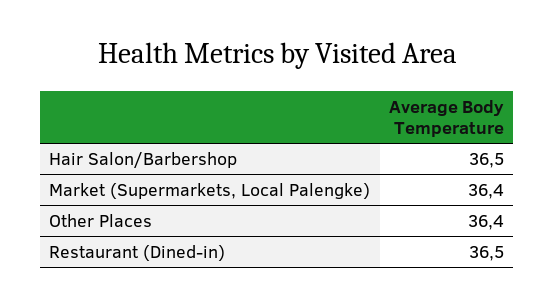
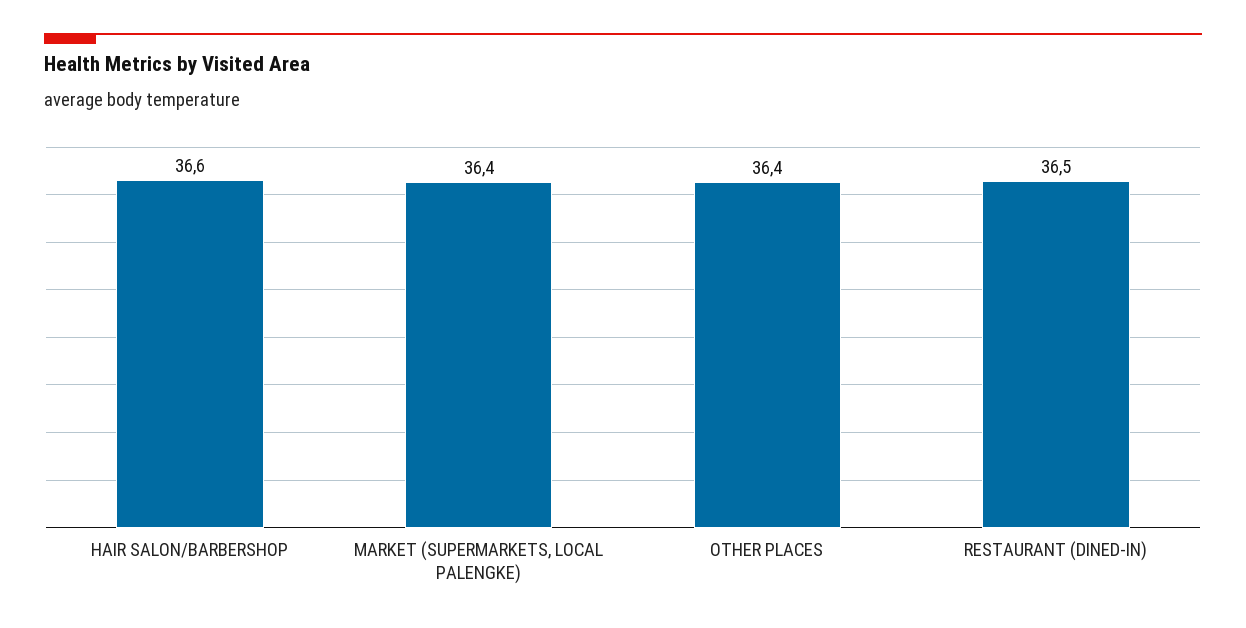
Hair Salon/Barbershop: 36.5 -> 36.6

